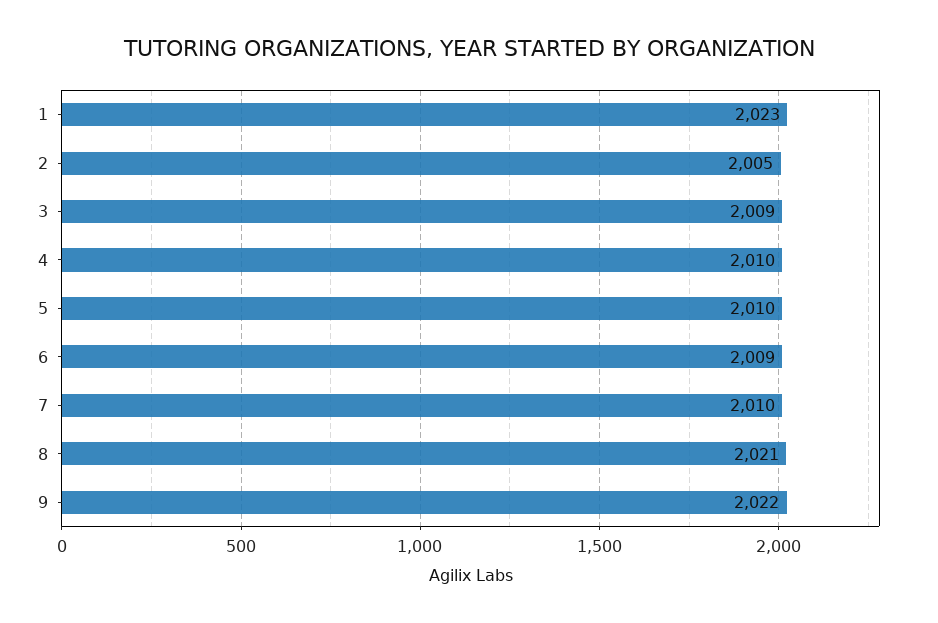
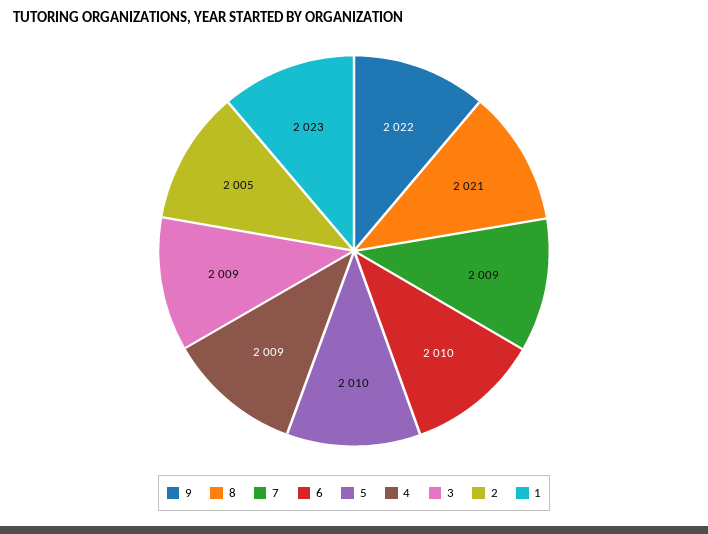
4: 2010 -> 2009
6: 2009 -> 2010
7: 2010 -> 2009

